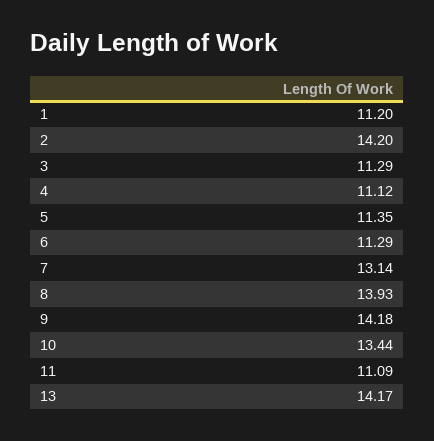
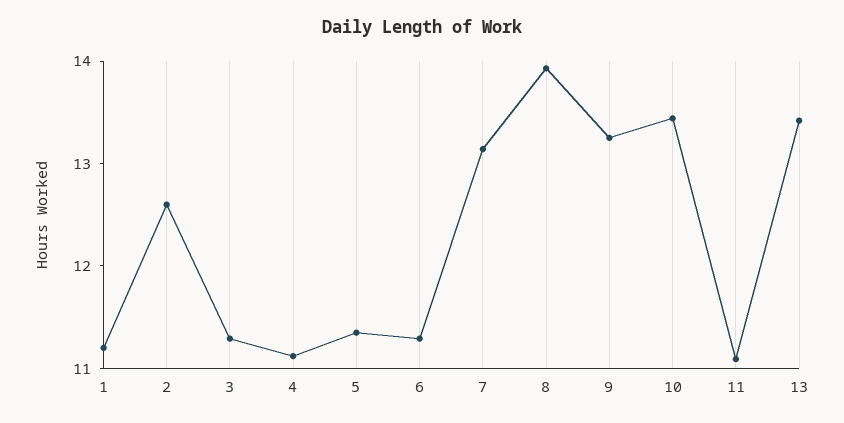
2: 14.2 -> 12.6
9: 14.18 -> 13.2
13: 14.17 -> 13.4

